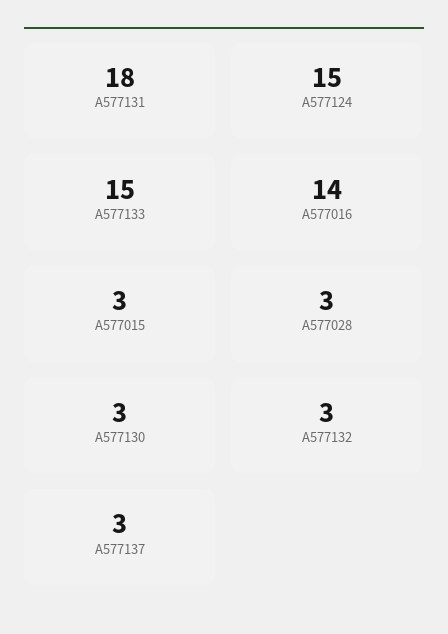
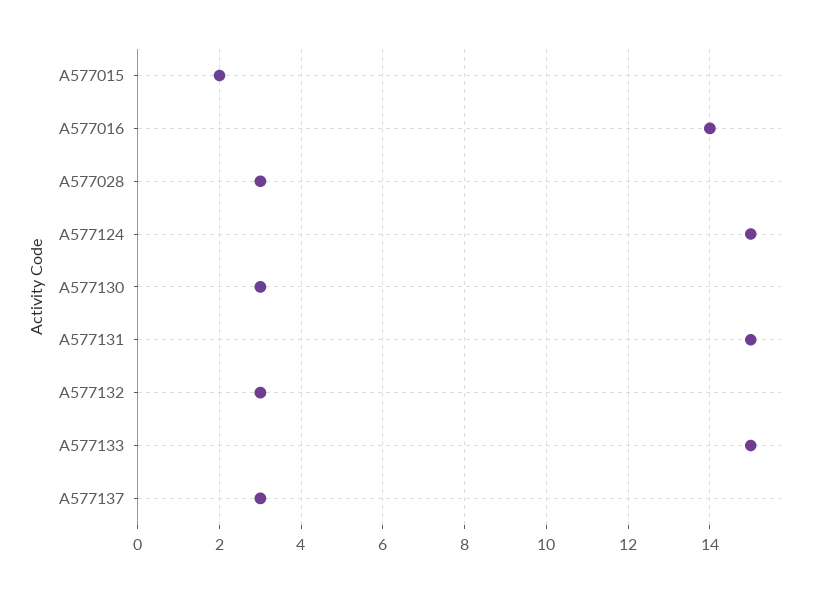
A577131: 18 -> 15
A577015: 3 -> 2

